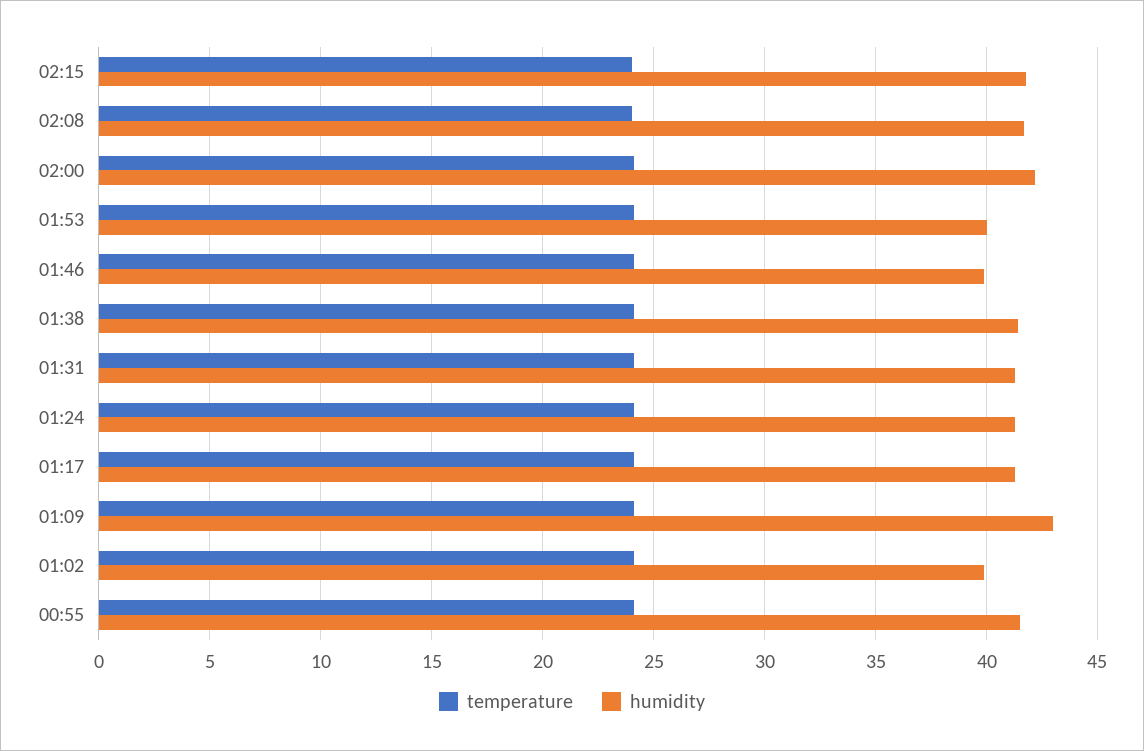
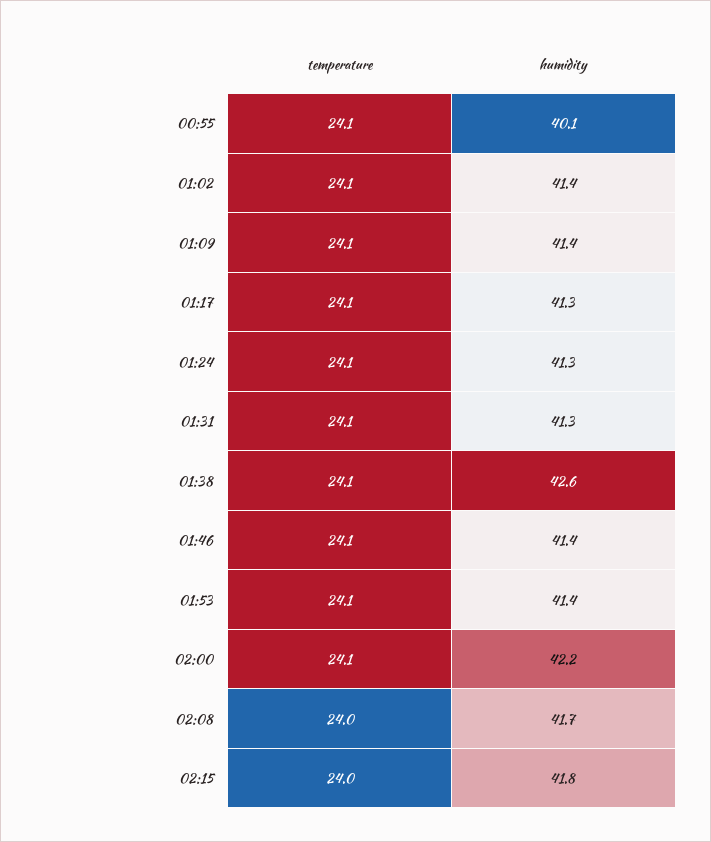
humidity, 01:53: 40 -> 41.4
humidity, 01:46: 40 -> 41.4
humidity, 01:38: 41.5 -> 42.6
humidity, 01:09: 43 -> 41.4
humidity, 01:02: 40 -> 41.4
humidity, 00:55: 41.5 -> 40.1

